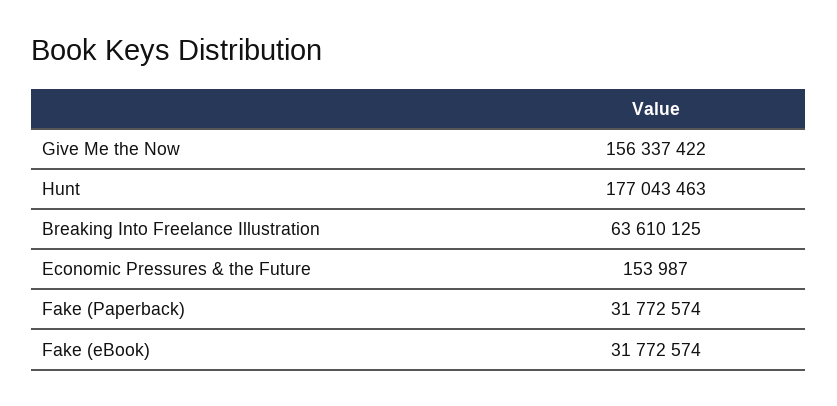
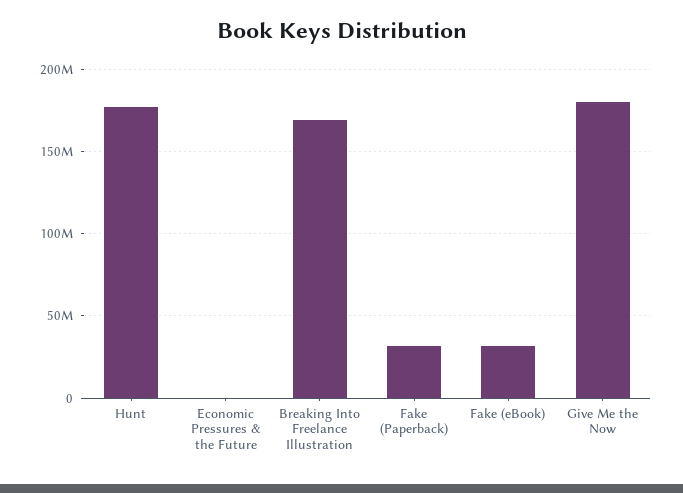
Give Me the Now: 156337422 -> 180000000
Breaking Into Freelance Illustration: 63610125 -> 170000000

